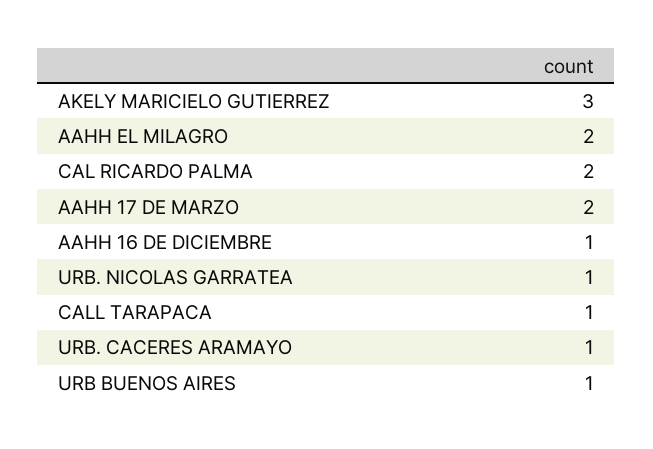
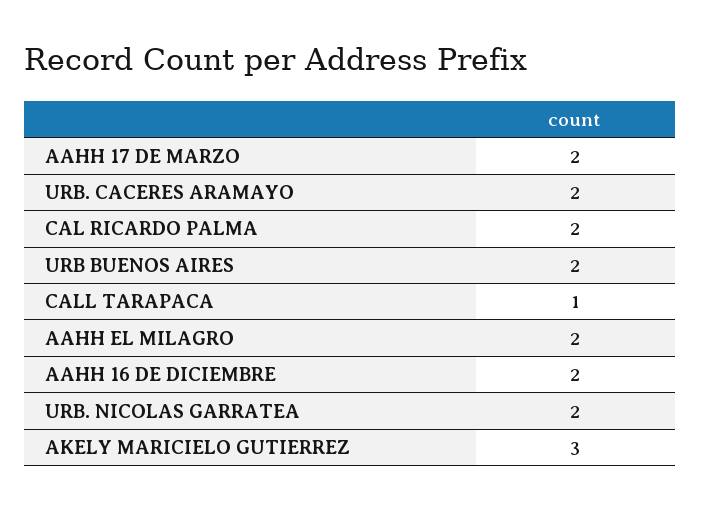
AAHH 16 DE DICIEMBRE: 1 -> 2
URB. NICOLAS GARRATEA: 1 -> 2
URB. CACERES ARAMAYO: 1 -> 2
URB BUENOS AIRES: 1 -> 2

